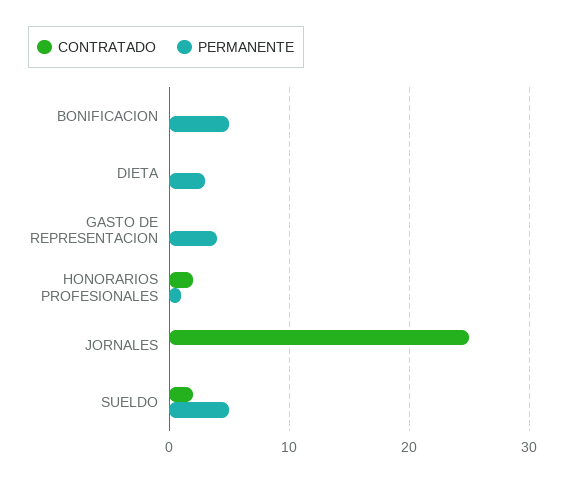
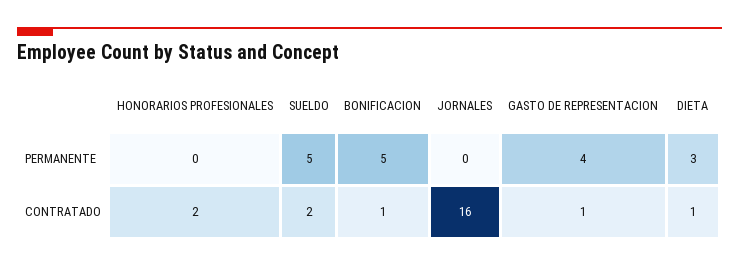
CONTRATADO, BONIFICACION: 0 -> 1
CONTRATADO, DIETA: 0 -> 1
CONTRATADO, GASTO DE REPRESENTACION: 0 -> 1
PERMANENTE, HONORARIOS PROFESIONALES: 1 -> 0
CONTRATADO, JORNALES: 25 -> 16

